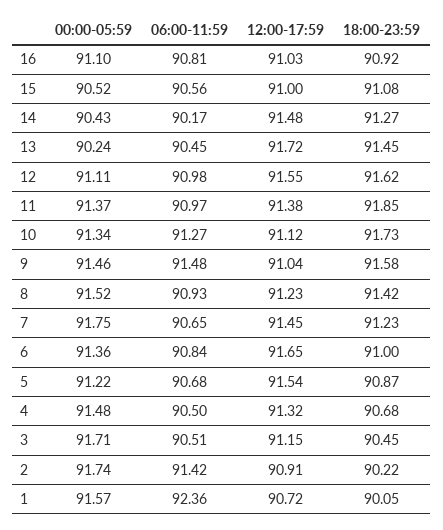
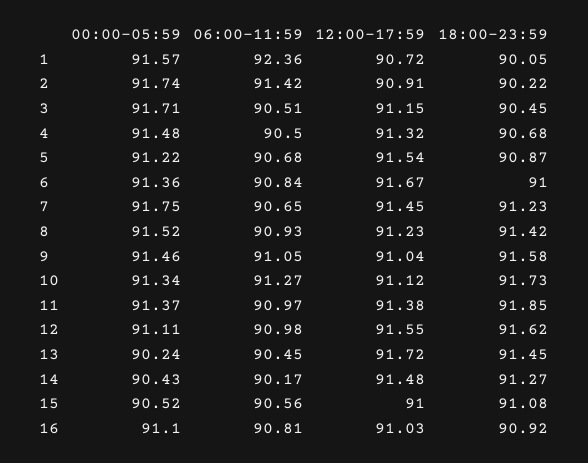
06:00-11:59, 9: 91.48 -> 91.05
12:00-17:59, 6: 91.65 -> 91.67

